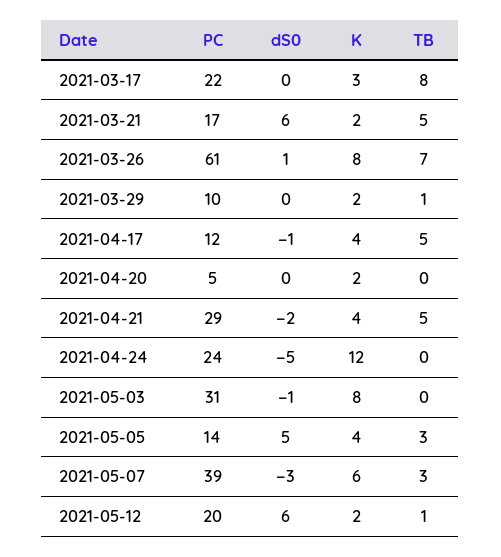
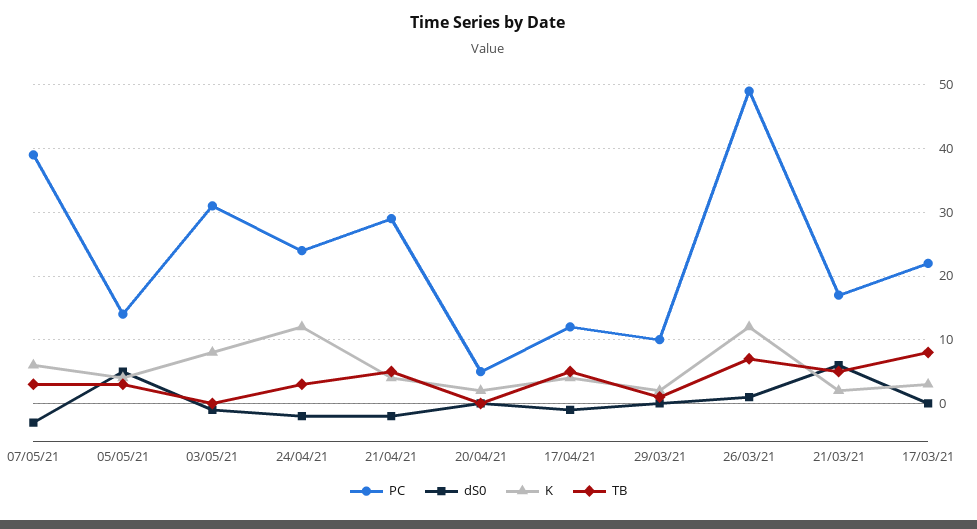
PC, 2021-03-26: 61 -> 49
K, 2021-03-26: 8 -> 12
dS0, 2021-04-24: -5 -> -2
TB, 2021-04-24: 0 -> 3
PC, 2021-05-12: 20 -> none
dS0, 2021-05-12: 6 -> none
K, 2021-05-12: 2 -> none
TB, 2021-05-12: 1 -> none

